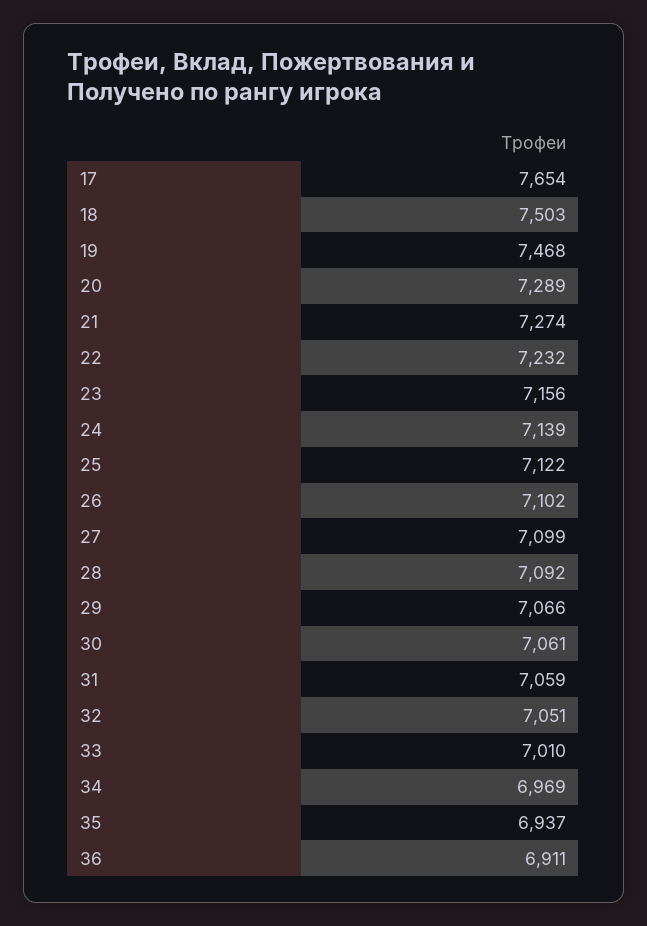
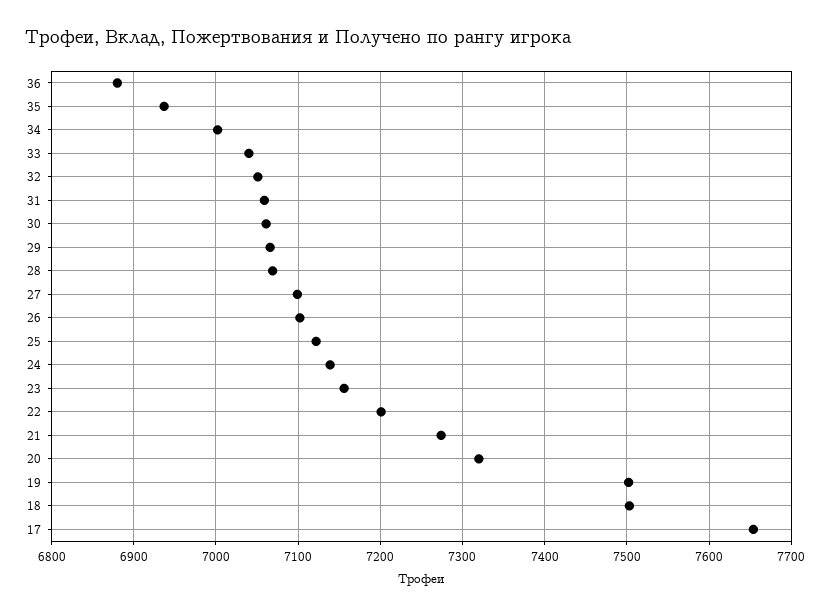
19: 7468 -> 7500
20: 7289 -> 7320
22: 7232 -> 7200
28: 7092 -> 7070
33: 7010 -> 7040
34: 6969 -> 7000
36: 6911 -> 6880

